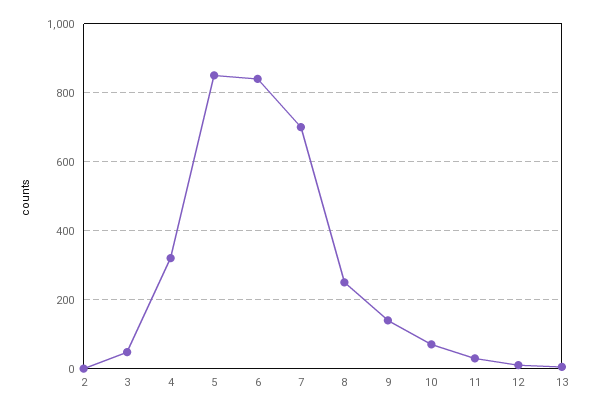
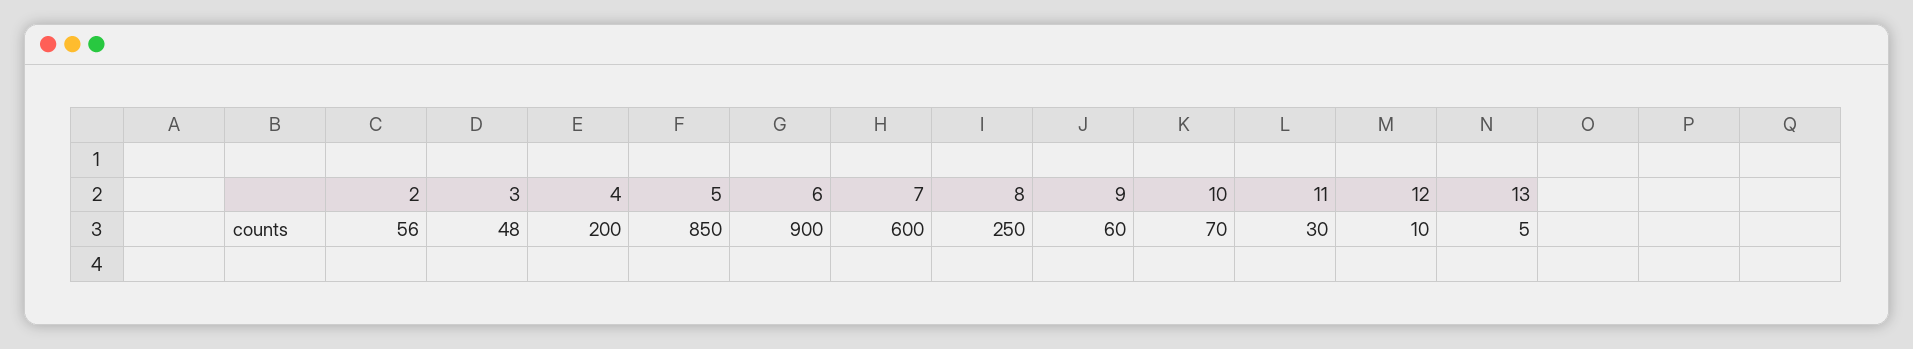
2: 0 -> 56
4: 320 -> 200
6: 840 -> 900
7: 700 -> 600
9: 140 -> 60

